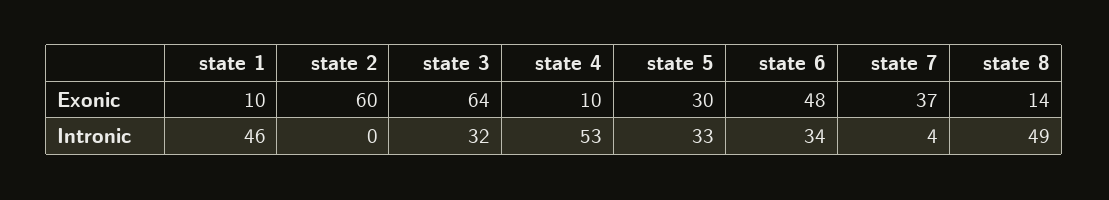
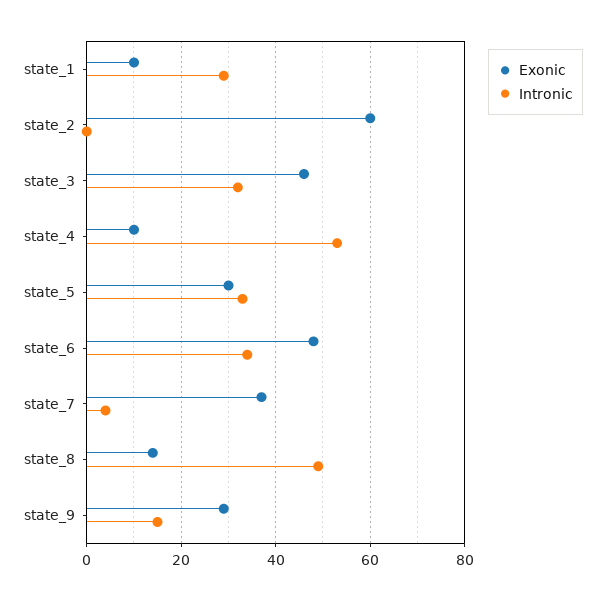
Exonic, state 3: 64 -> 45
Intronic, state 1: 46 -> 30
Exonic, state_9: none -> 30
Intronic, state_9: none -> 15

